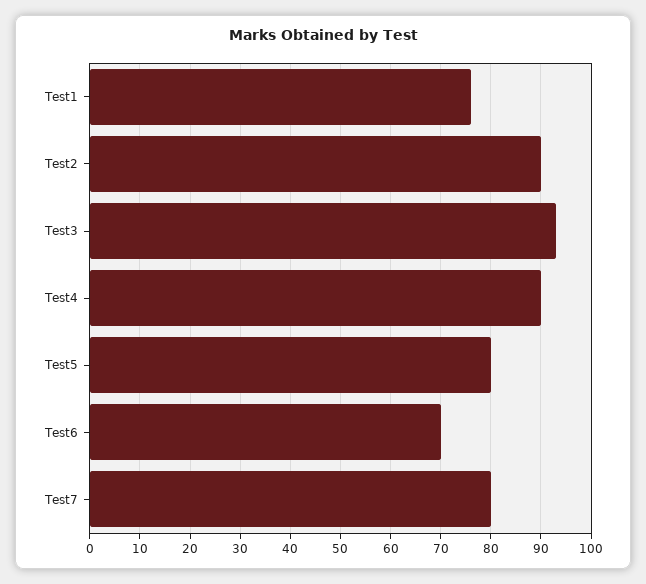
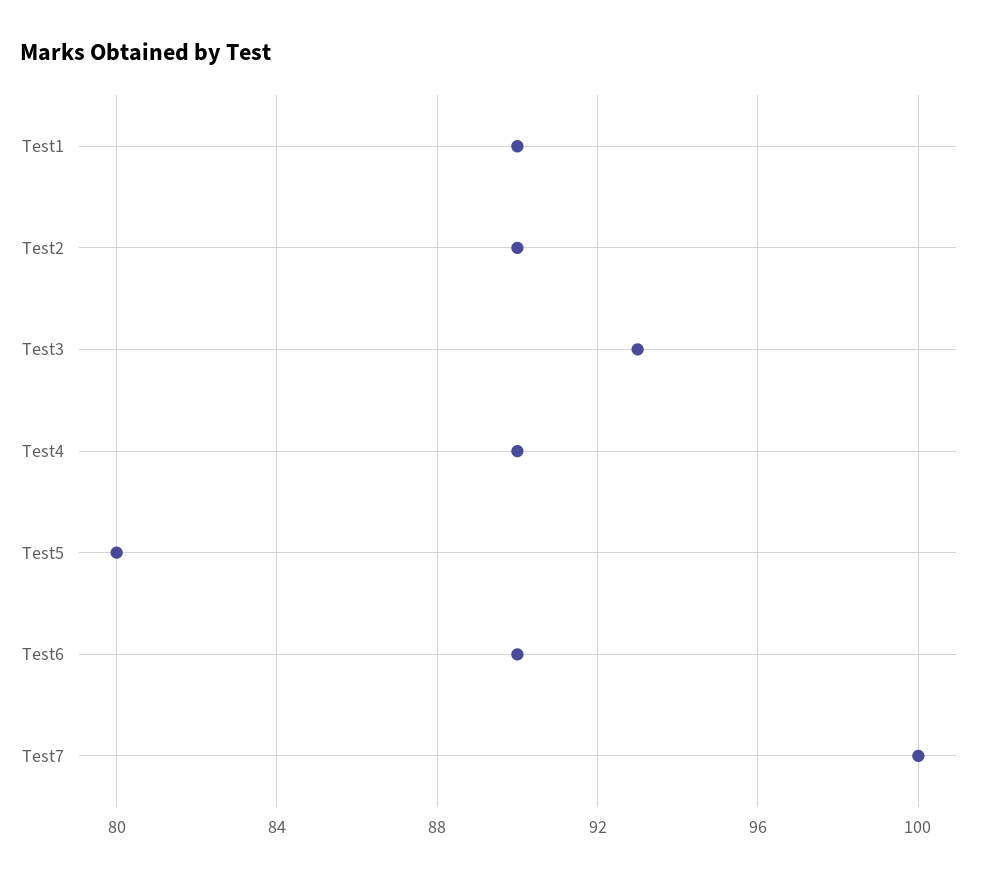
Test1: 75 -> 90
Test6: 70 -> 90
Test7: 80 -> 100

